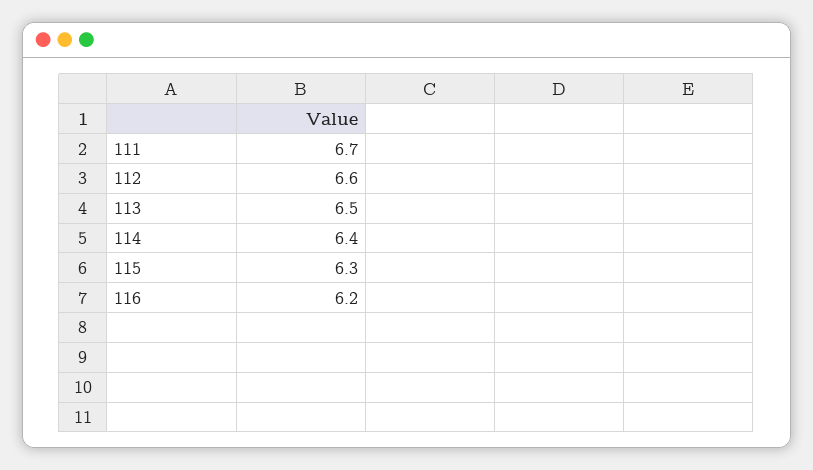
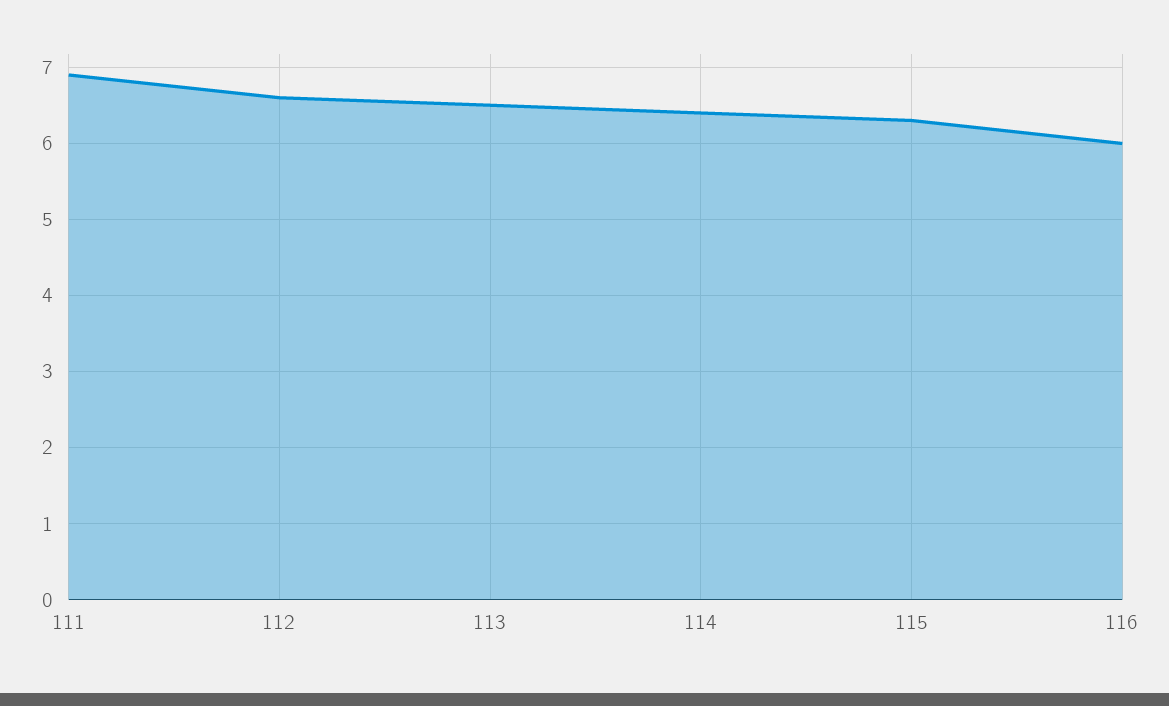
111: 6.7 -> 6.9
116: 6.2 -> 6

